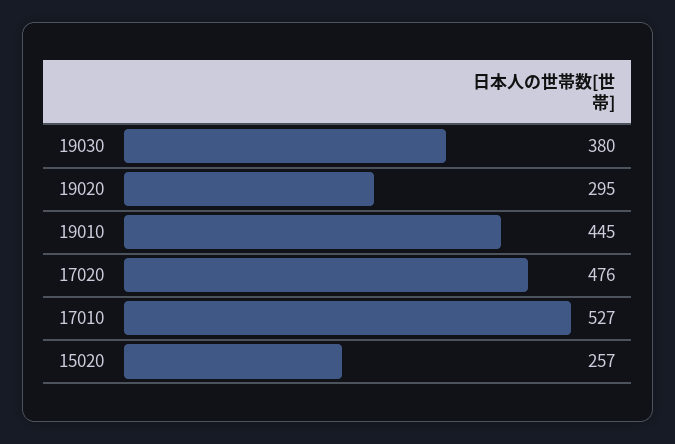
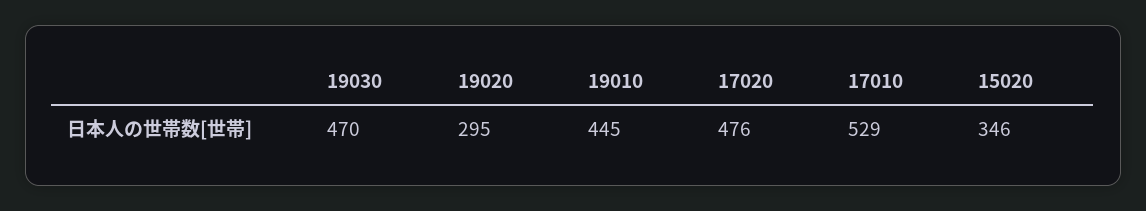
19030: 380 -> 470
17010: 527 -> 529
15020: 257 -> 346

